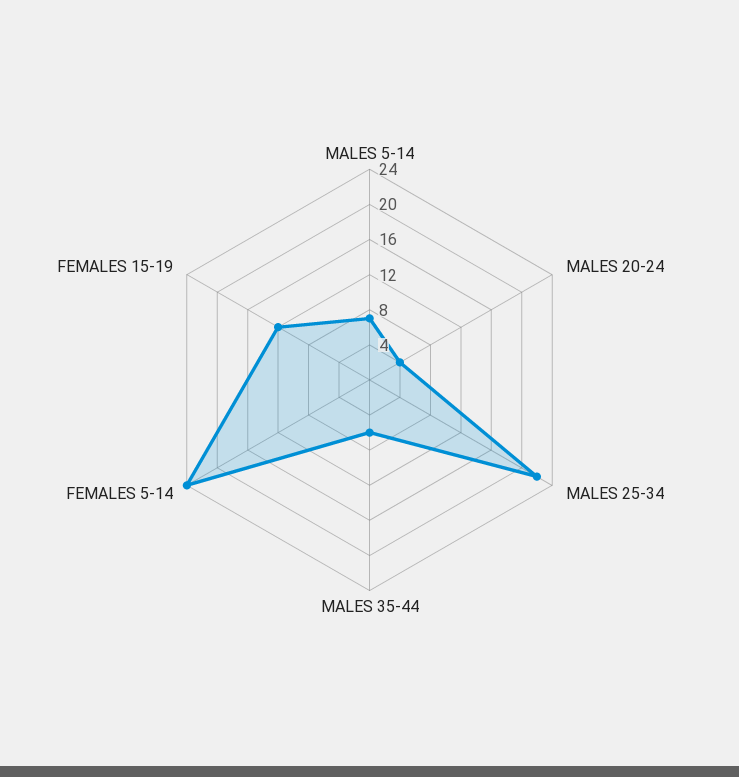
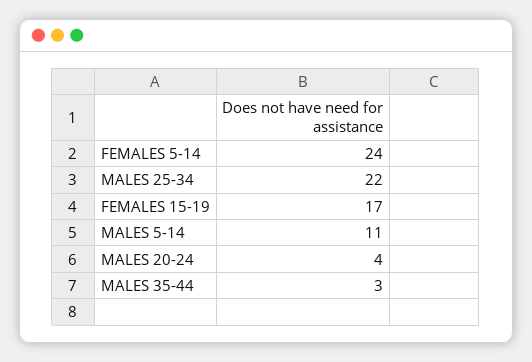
MALES 5-14: 7 -> 11
MALES 35-44: 6 -> 3
FEMALES 15-19: 12 -> 17

